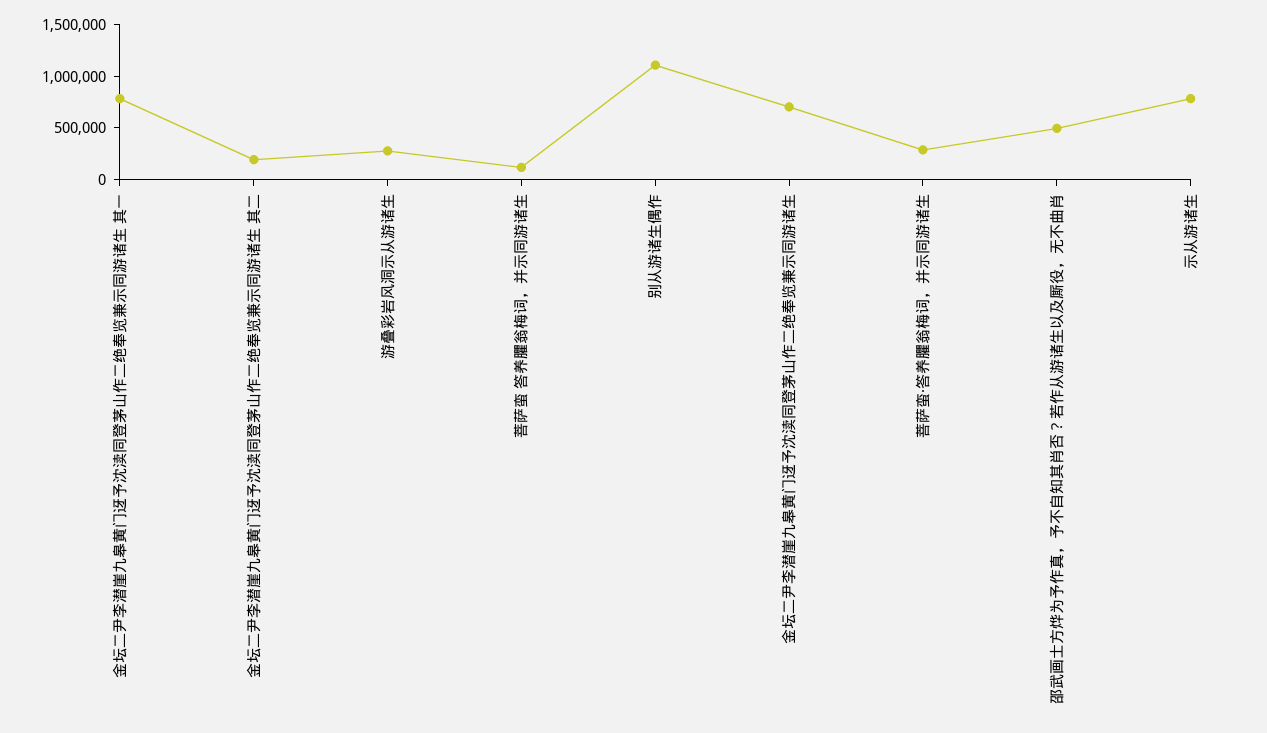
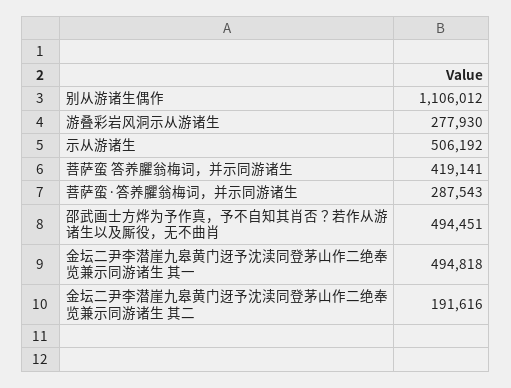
金坛二尹李潜崖九皋黄门迓予沈渎同登茅山作二绝奉览兼示同游诸生 其一: 800000 -> 494818
菩萨蛮 答养臞翁梅词，并示同游诸生: 100000 -> 419141
金坛二尹李潜崖九皋黄门迓予沈渎同登茅山作二绝奉览兼示同游诸生: 700000 -> none
示从游诸生: 800000 -> 506192

